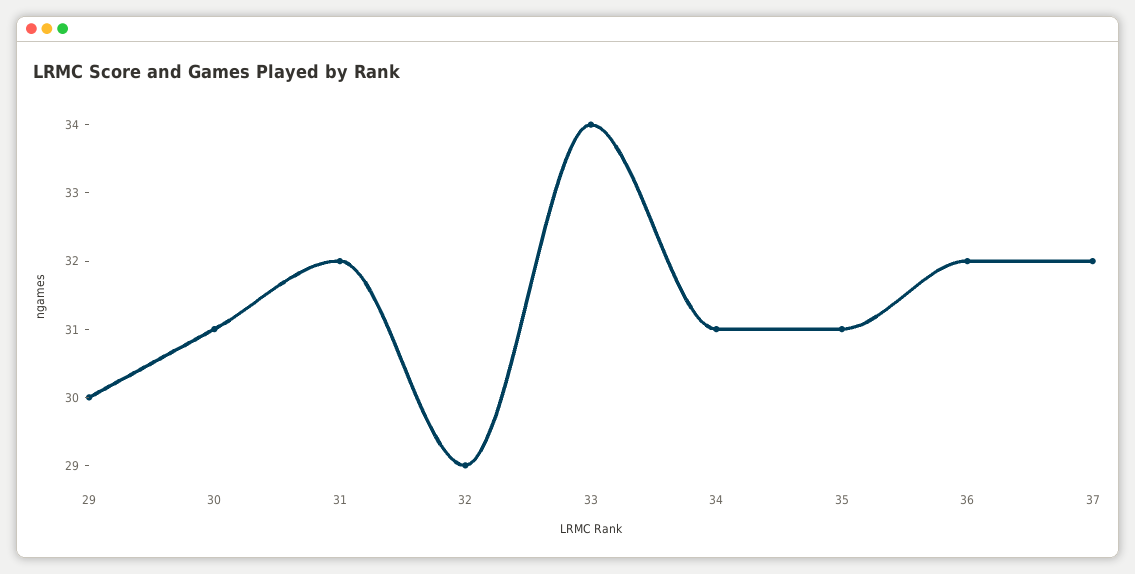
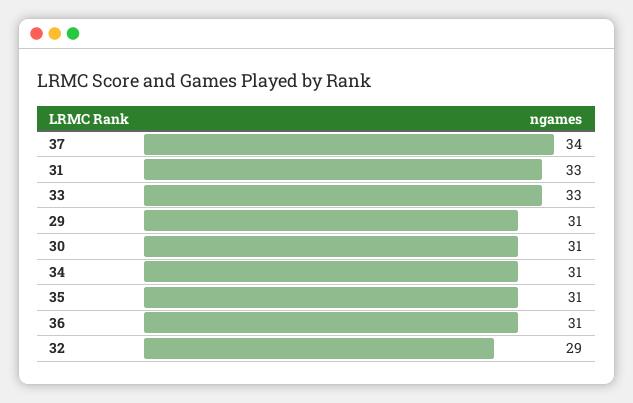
29: 30 -> 31
31: 32 -> 33
33: 34 -> 33
36: 32 -> 31
37: 32 -> 34

